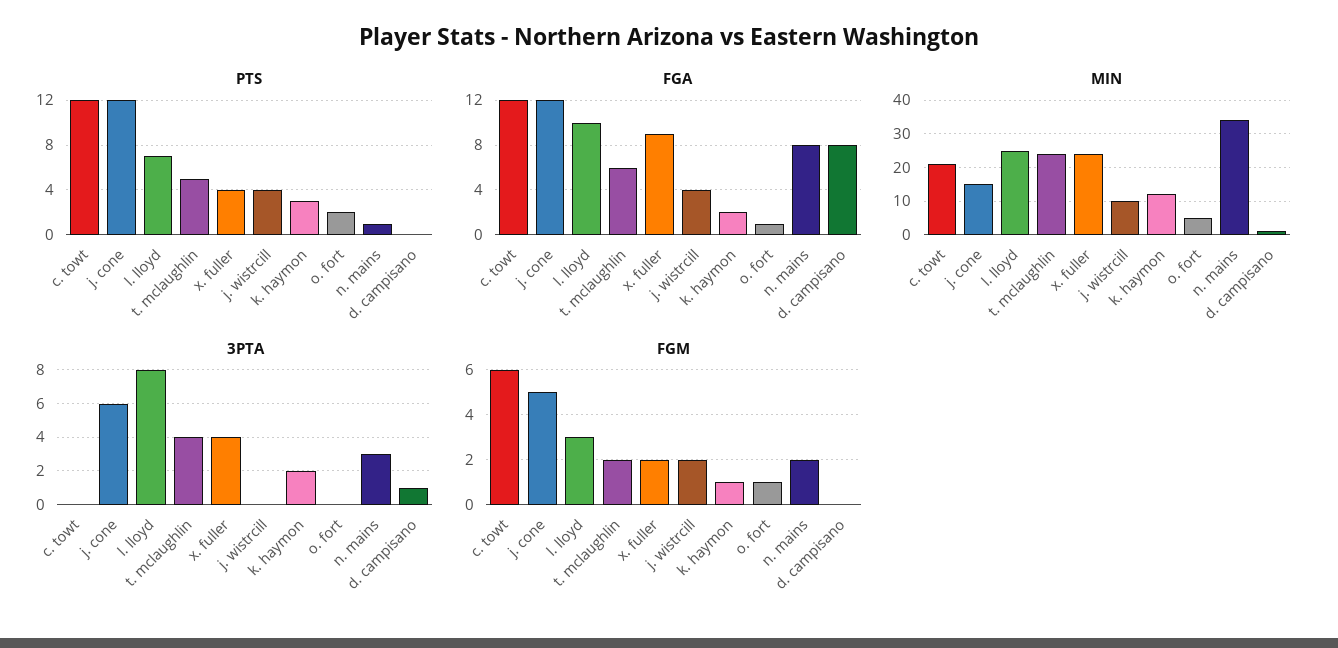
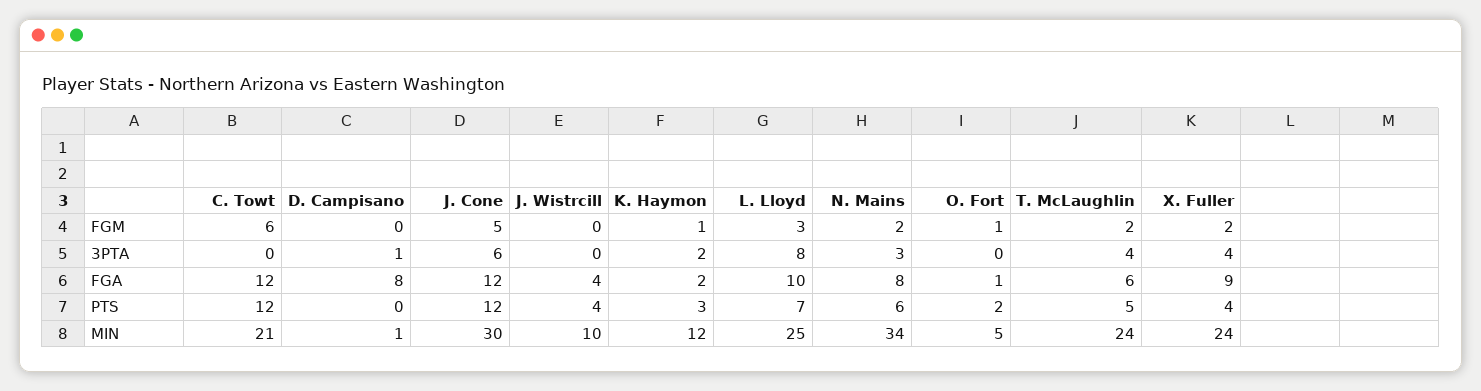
PTS, n. mains: 1 -> 6
MIN, j. cone: 15 -> 30
FGM, j. wistrcill: 2 -> 0

